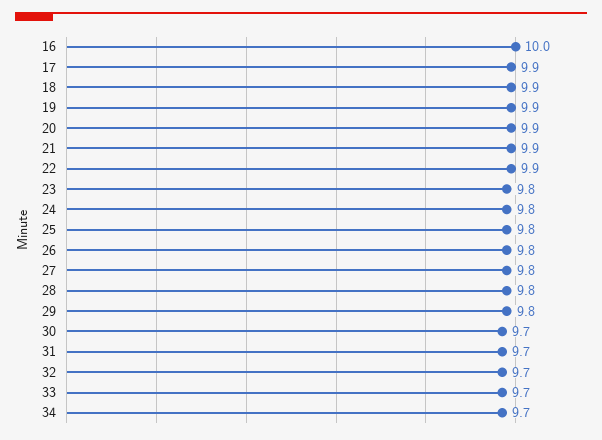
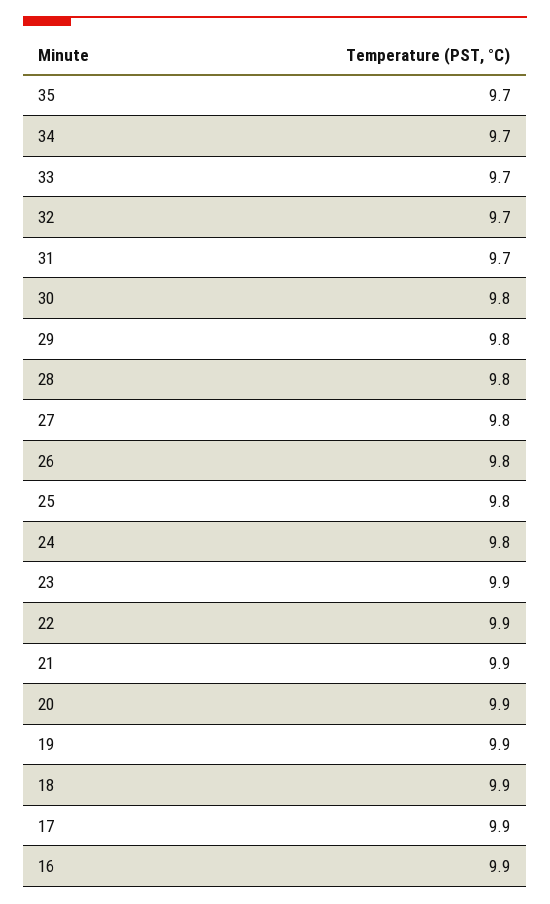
16: 10 -> 9.9
23: 9.8 -> 9.9
30: 9.7 -> 9.8
35: none -> 9.7

